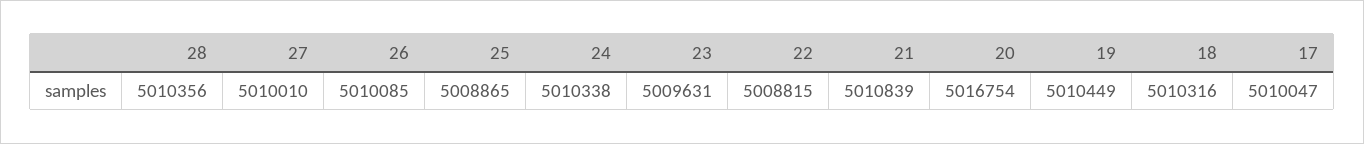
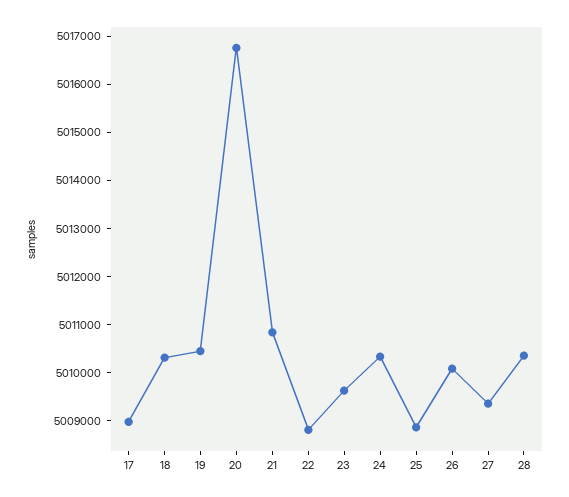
27: 5010010 -> 5009400
17: 5010047 -> 5009000

